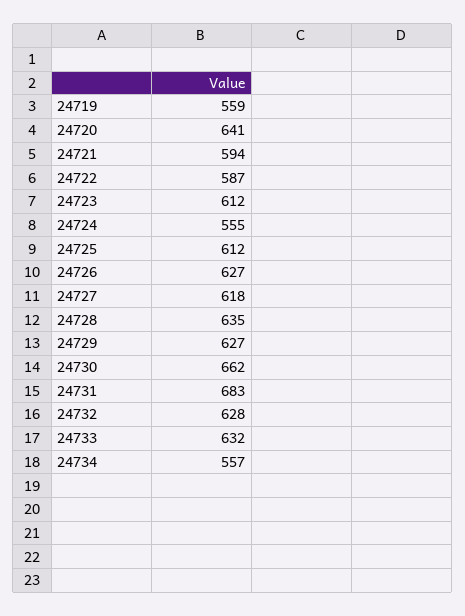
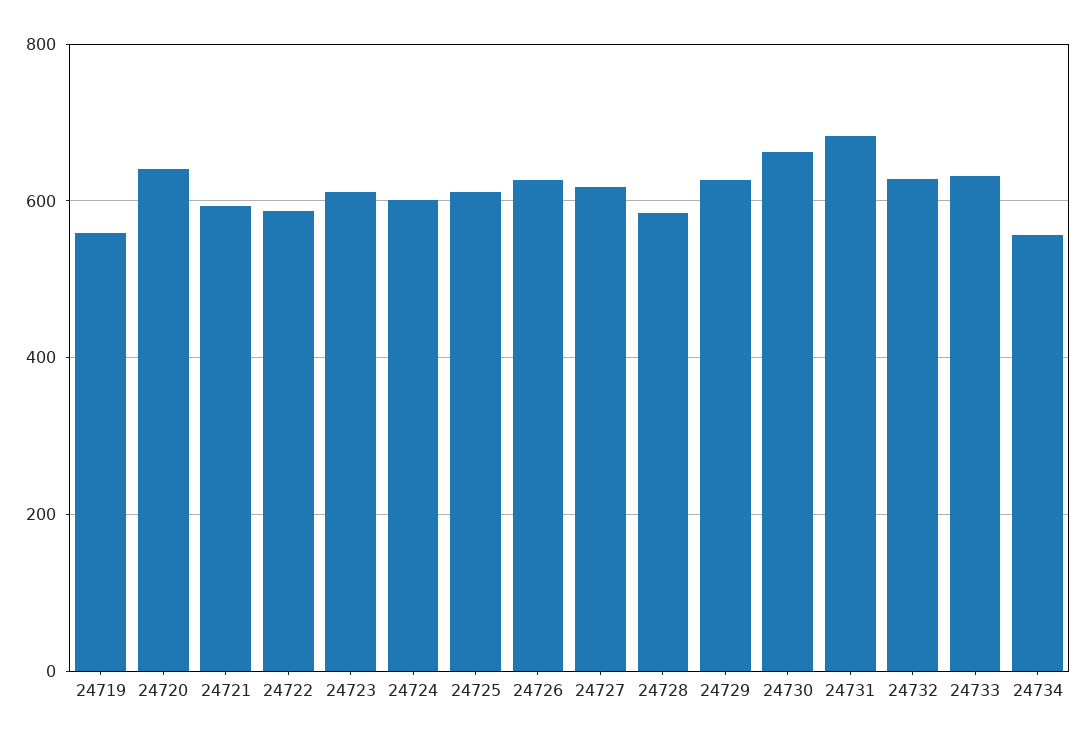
24724: 555 -> 600
24728: 635 -> 580

